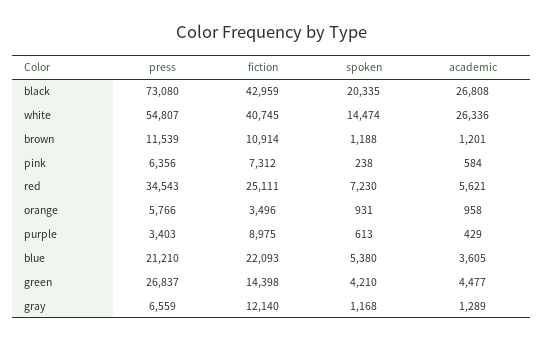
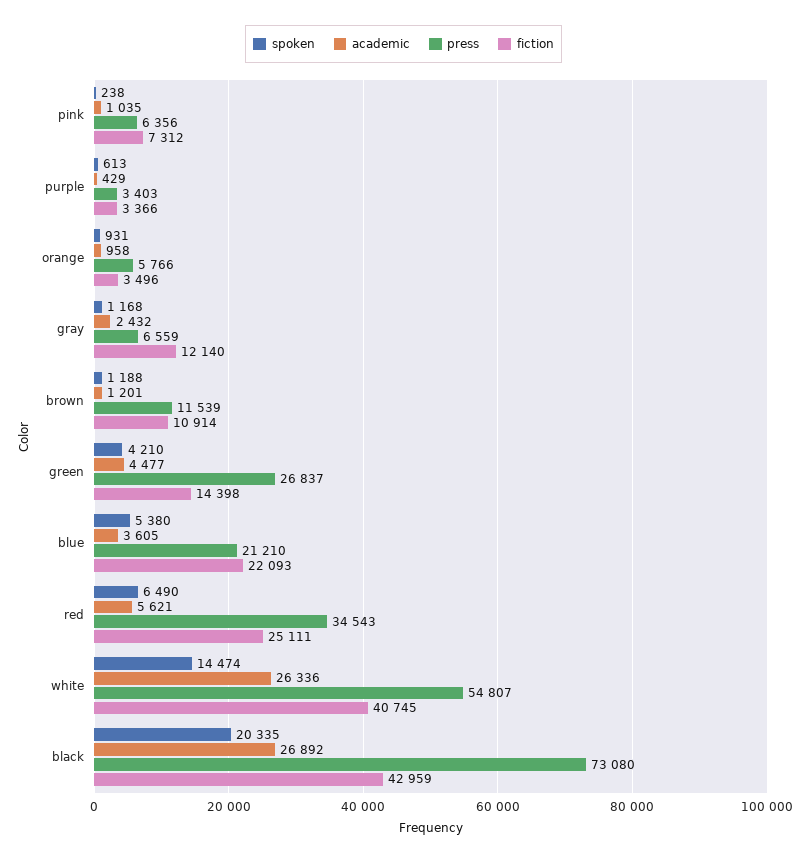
academic, black: 26808 -> 26892
academic, pink: 584 -> 1035
spoken, red: 7230 -> 6490
fiction, purple: 8975 -> 3366
academic, gray: 1289 -> 2432

